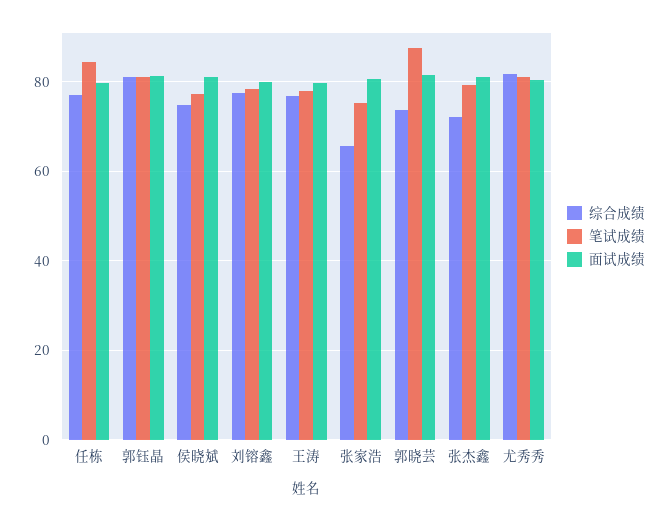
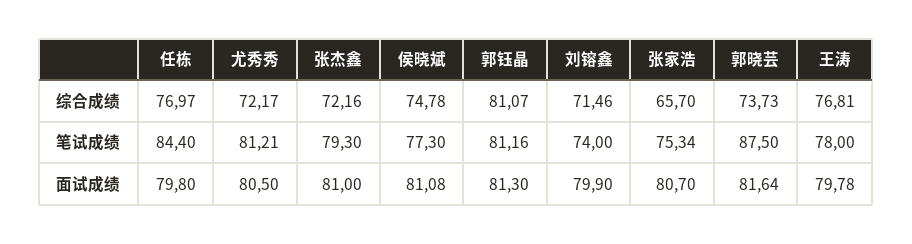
综合成绩, 刘镕鑫: 78 -> 71.46
笔试成绩, 刘镕鑫: 78 -> 74
综合成绩, 尤秀秀: 82 -> 72.17

